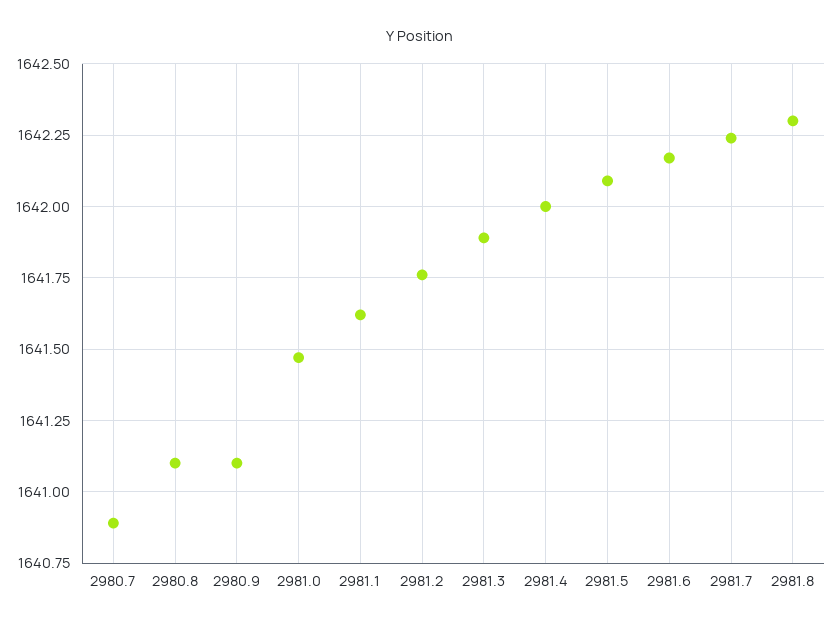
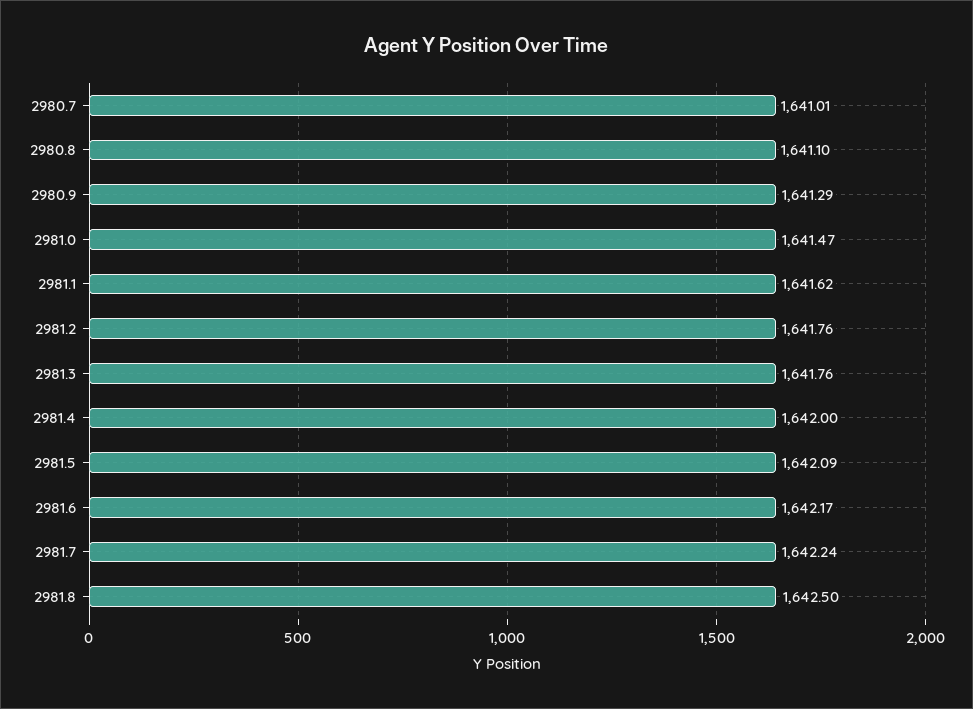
2980.7: 1640.9 -> 1641.01
2980.9: 1641.1 -> 1641.29
2981.3: 1641.9 -> 1641.76
2981.8: 1642.3 -> 1642.5

